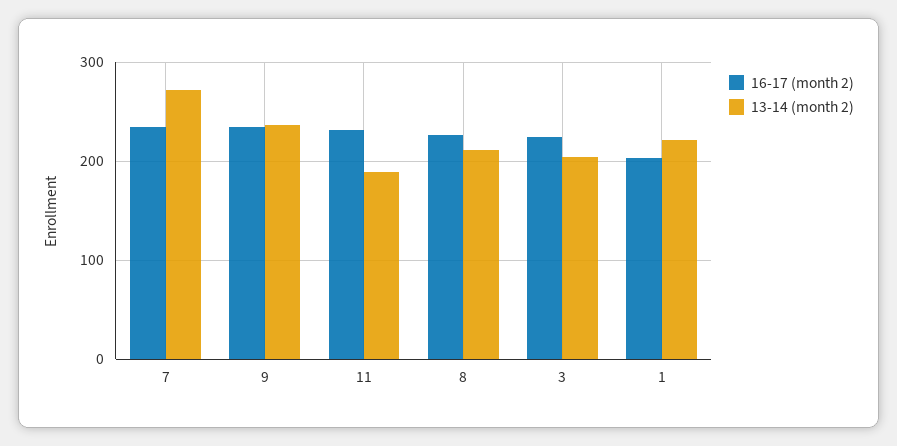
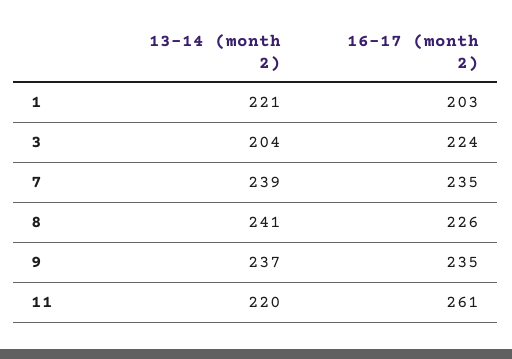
13-14 (month 2), 7: 270 -> 239
16-17 (month 2), 11: 230 -> 261
13-14 (month 2), 11: 190 -> 220
13-14 (month 2), 8: 210 -> 241

